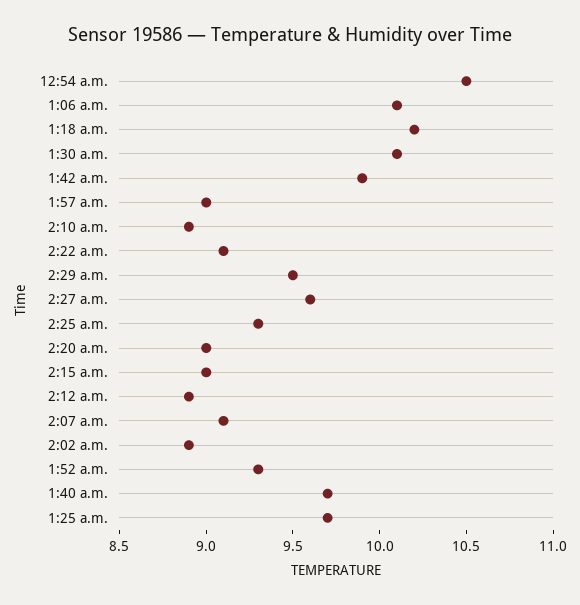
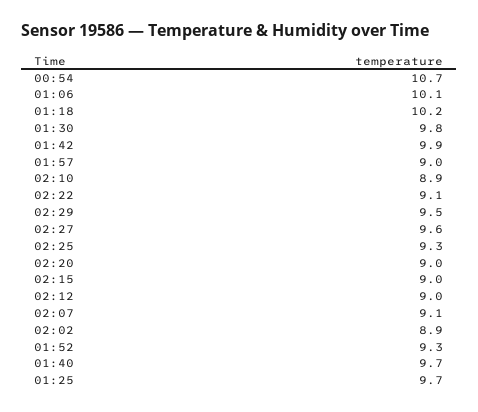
12:54 a.m.: 10.5 -> 10.7
1:30 a.m.: 10.1 -> 9.8
2:12 a.m.: 8.9 -> 9

